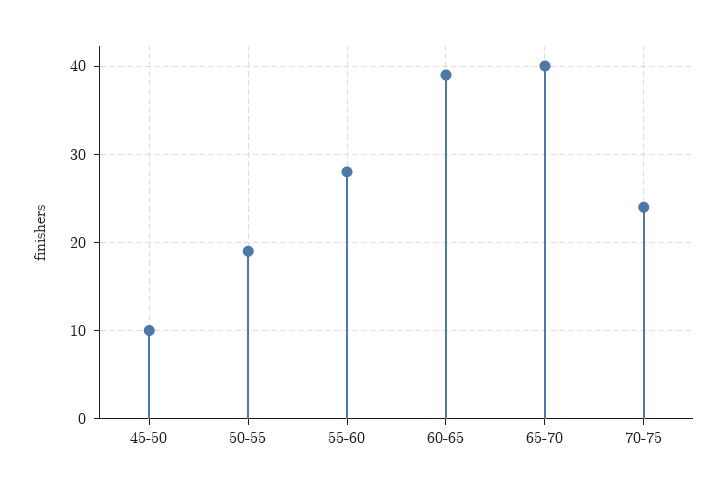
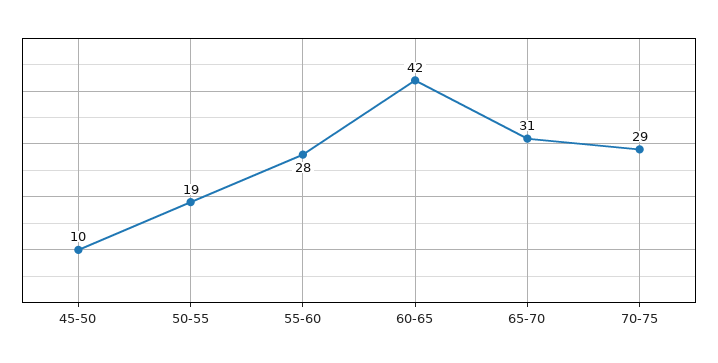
60-65: 39 -> 42
65-70: 40 -> 31
70-75: 24 -> 29

